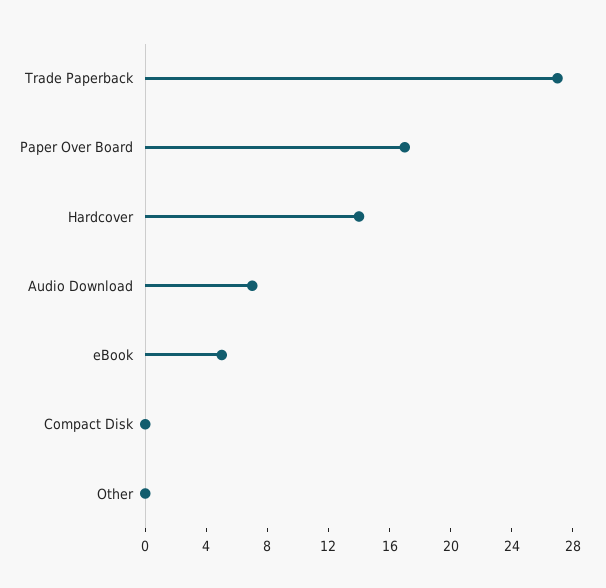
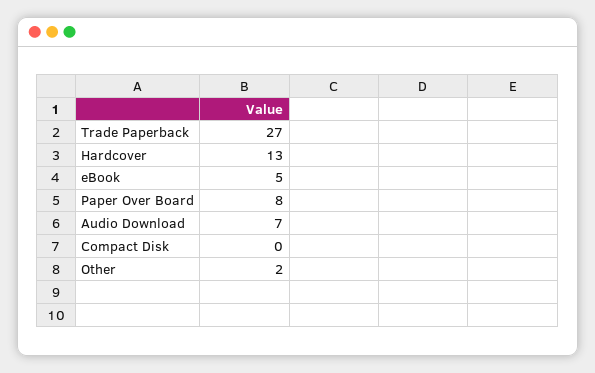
Paper Over Board: 17 -> 8
Hardcover: 14 -> 13
Other: 0 -> 2

